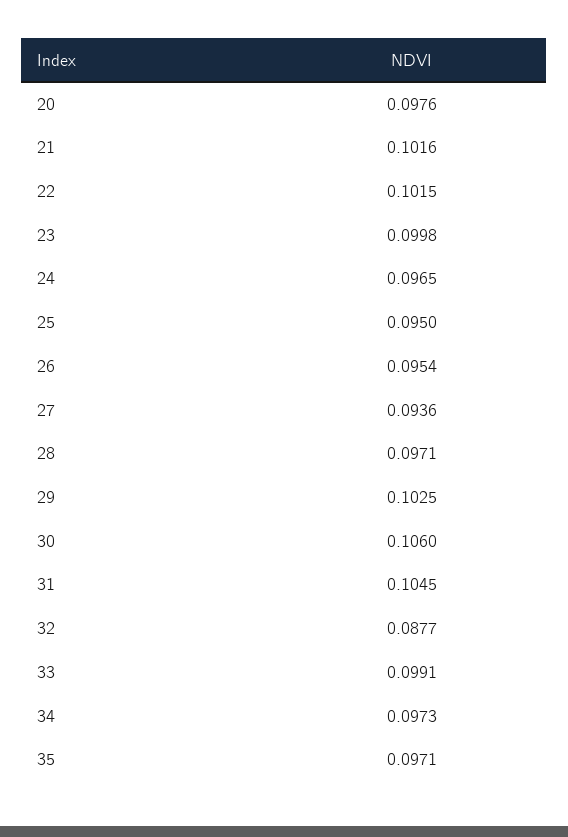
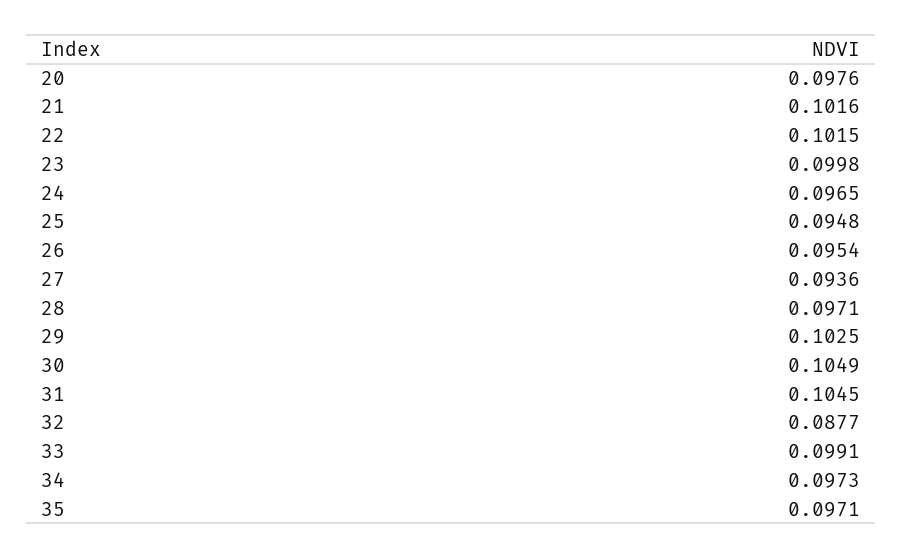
25: 0.095 -> 0.0948
30: 0.106 -> 0.1049

